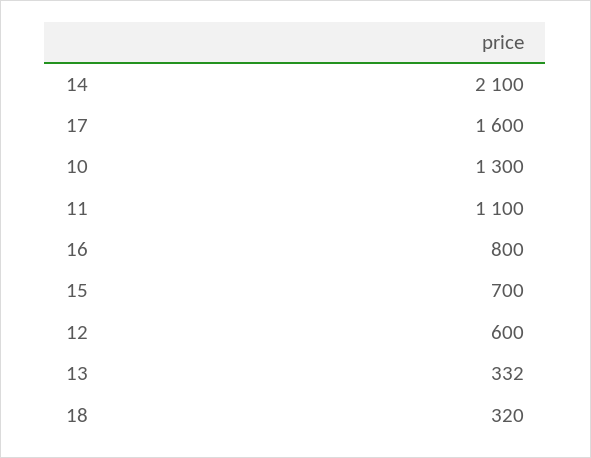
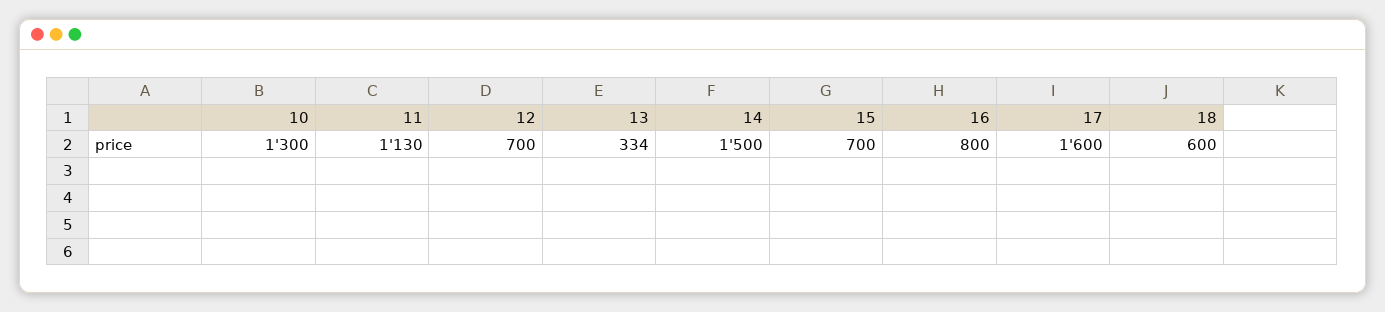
14: 2100 -> 1500
11: 1100 -> 1130
12: 600 -> 700
13: 332 -> 334
18: 320 -> 600

